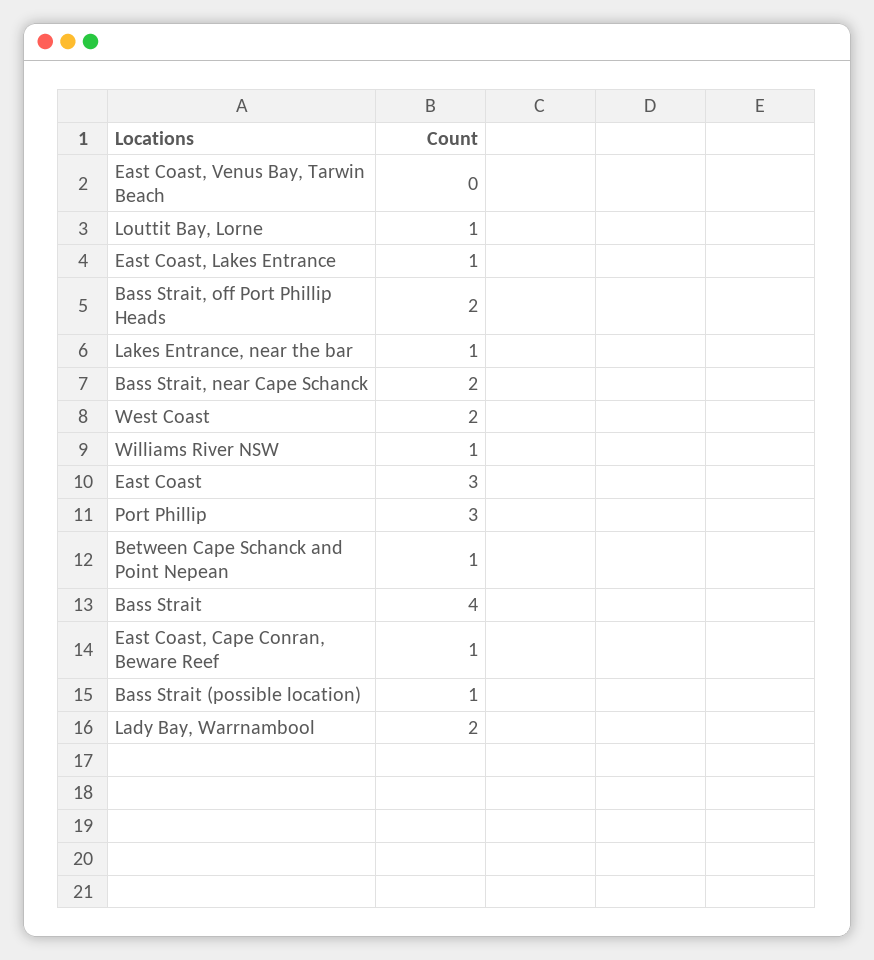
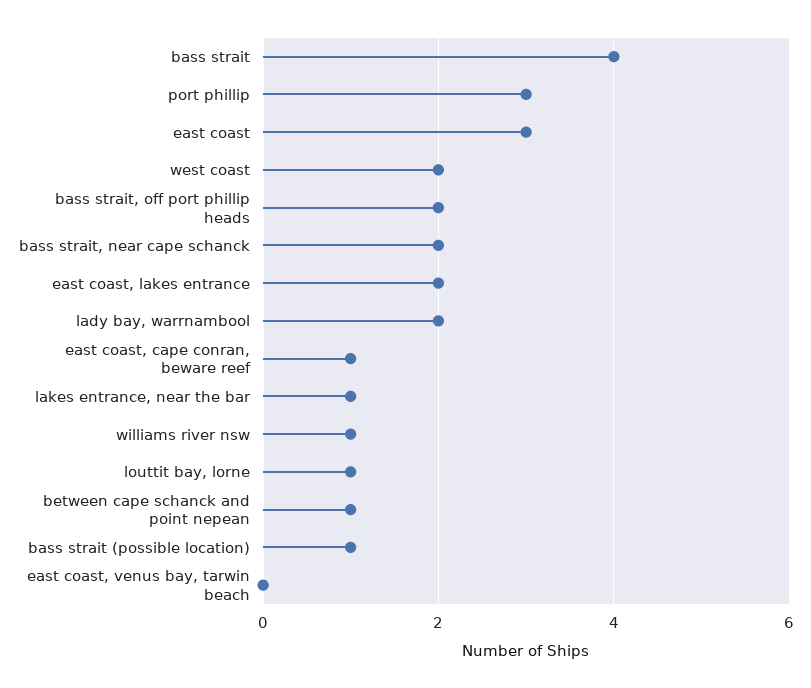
East Coast, Lakes Entrance: 1 -> 2

